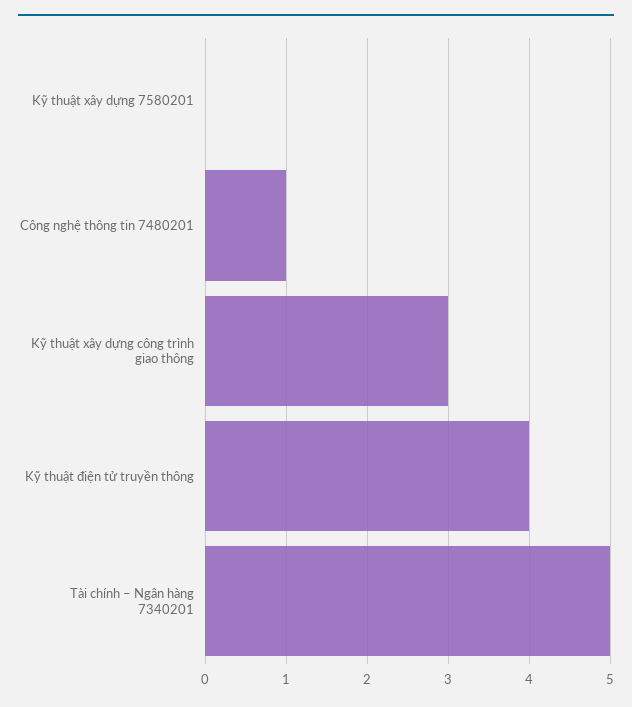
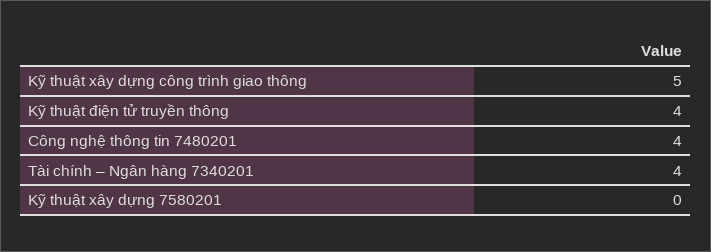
Công nghệ thông tin 7480201: 1 -> 4
Kỹ thuật xây dựng công trình giao thông: 3 -> 5
Tài chính – Ngân hàng 7340201: 5 -> 4

